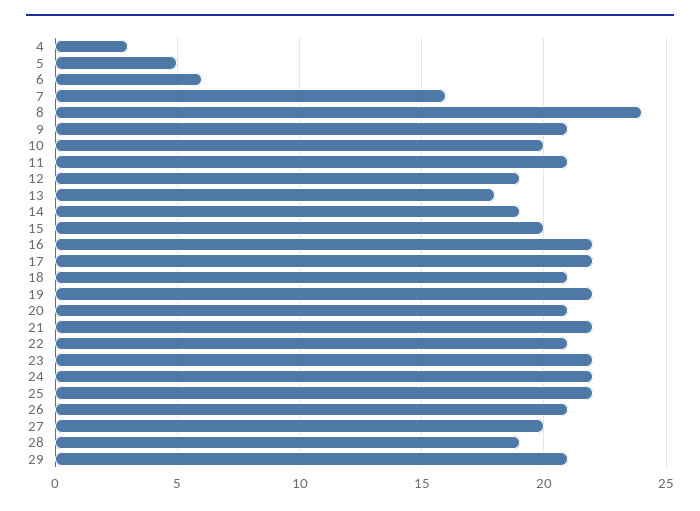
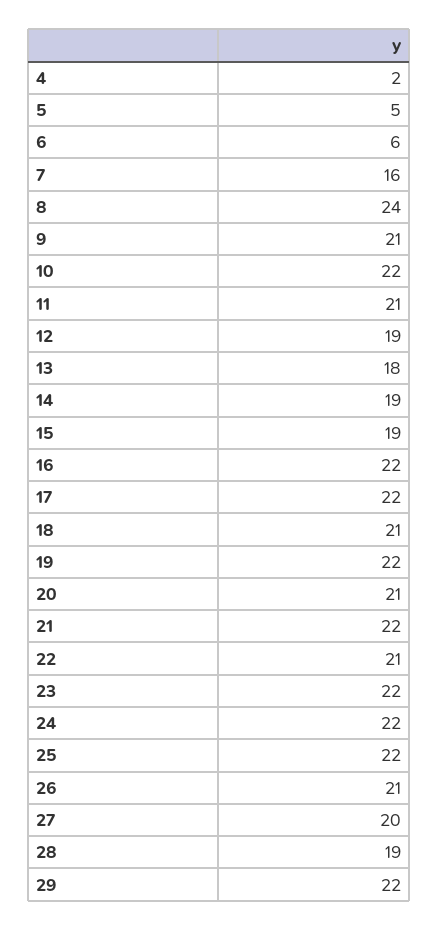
4: 3 -> 2
10: 20 -> 22
15: 20 -> 19
29: 21 -> 22

